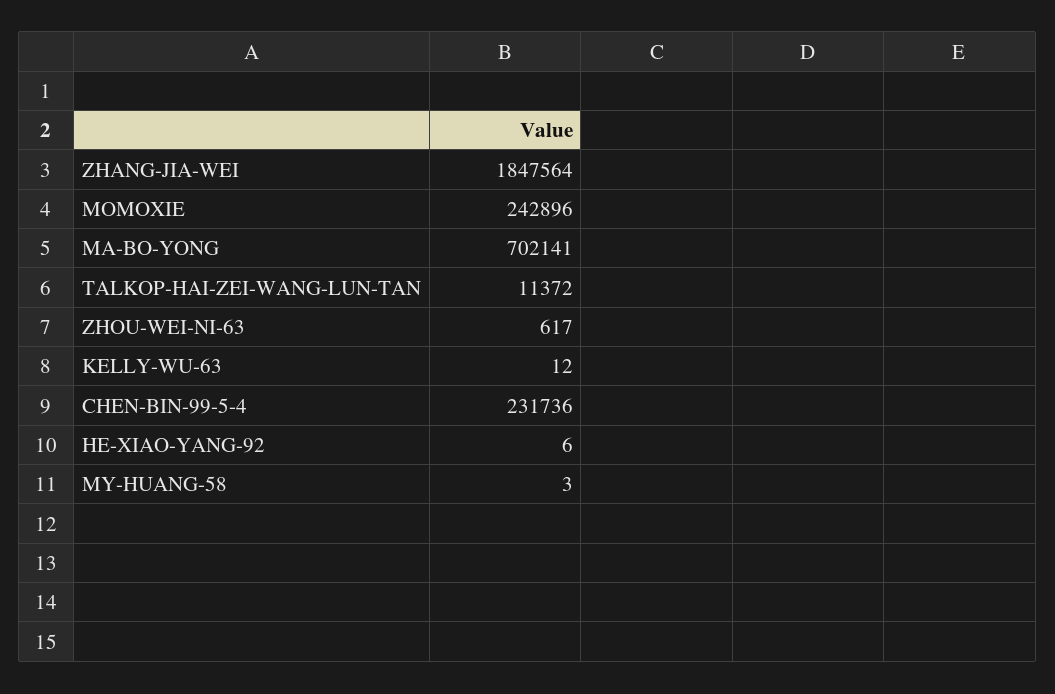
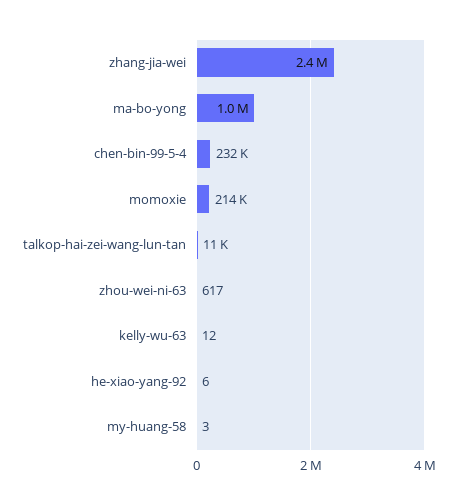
ZHANG-JIA-WEI: 1847564 -> 2400000
MOMOXIE: 242896 -> 214000
MA-BO-YONG: 702141 -> 1000000

